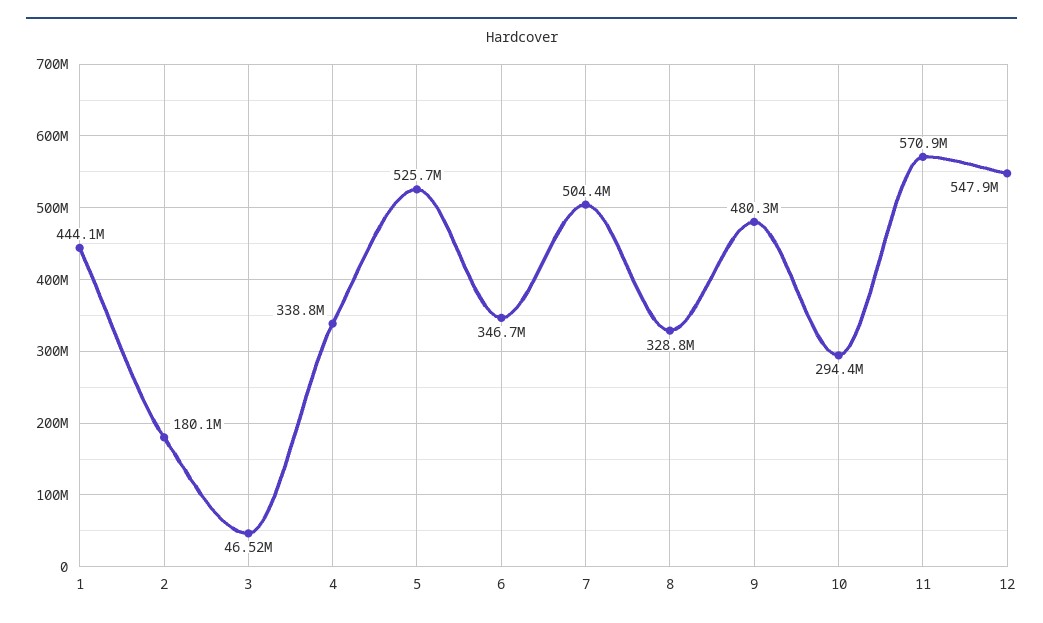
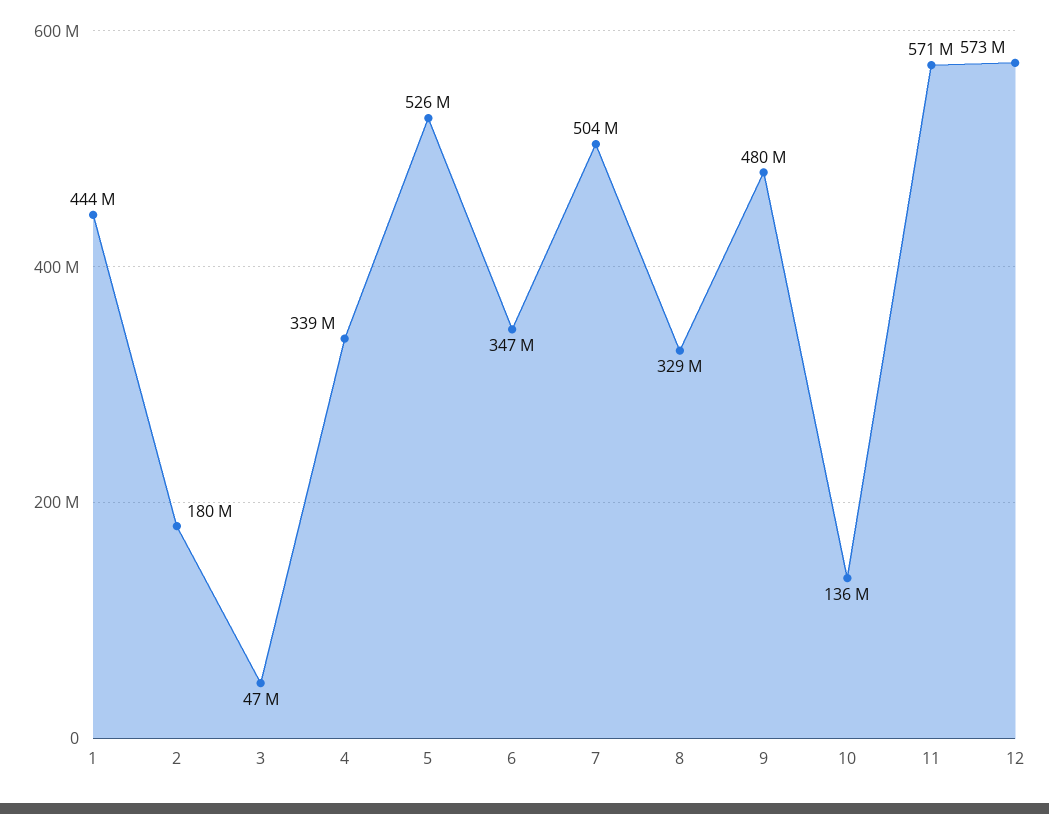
10: 294400000 -> 136000000
12: 547900000 -> 573000000

